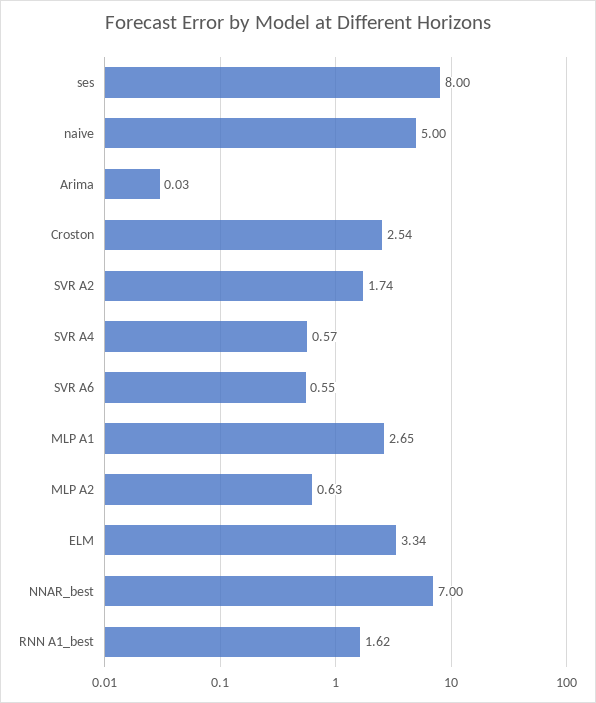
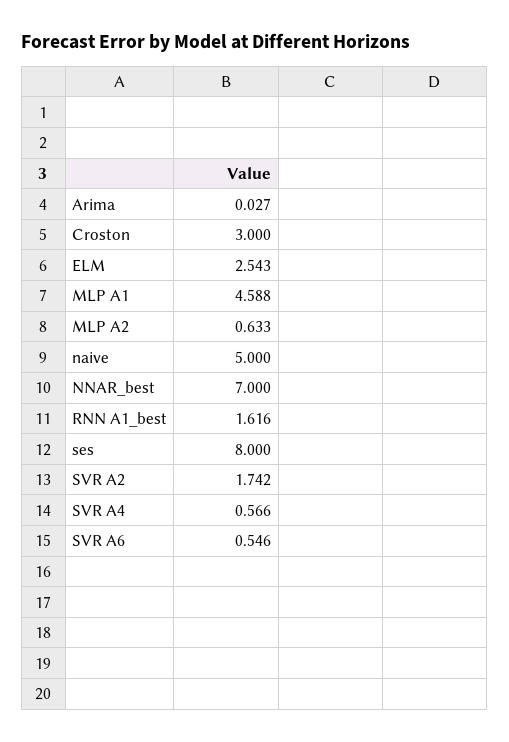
Croston: 2.54 -> 3
MLP A1: 2.65 -> 4.588
ELM: 3.34 -> 2.543

